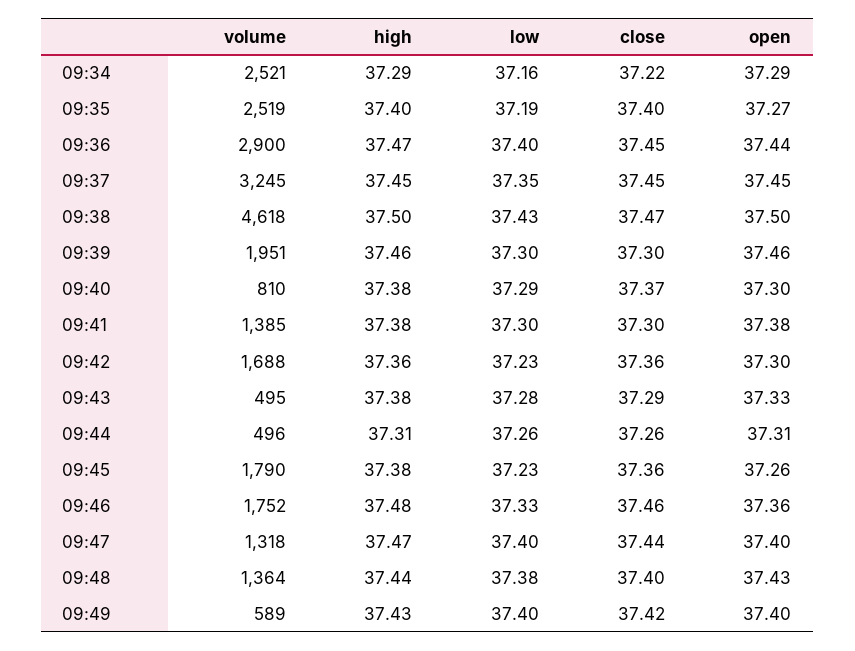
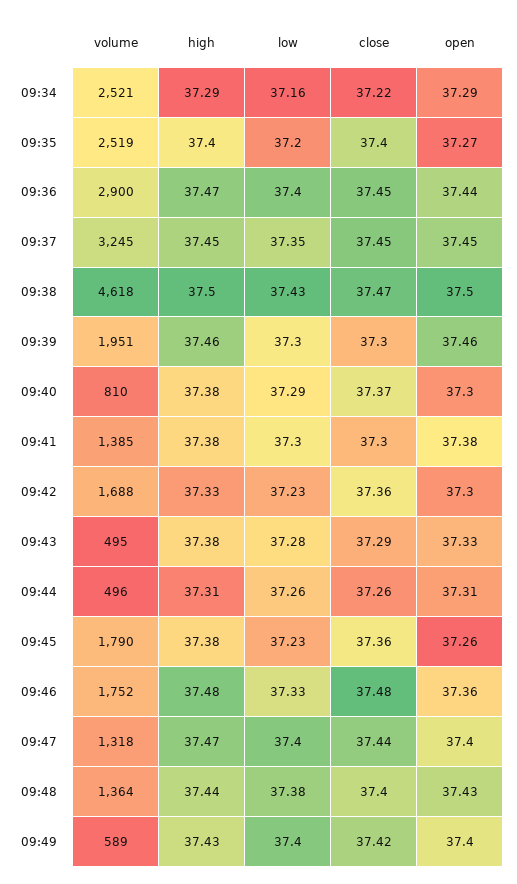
low, 09:35: 37.19 -> 37.2
high, 09:42: 37.36 -> 37.33
close, 09:46: 37.46 -> 37.48

